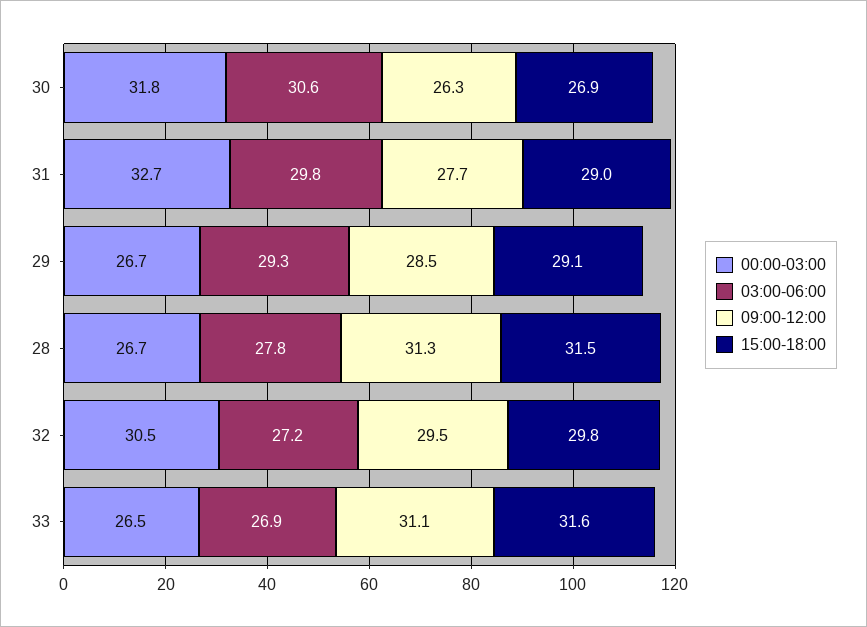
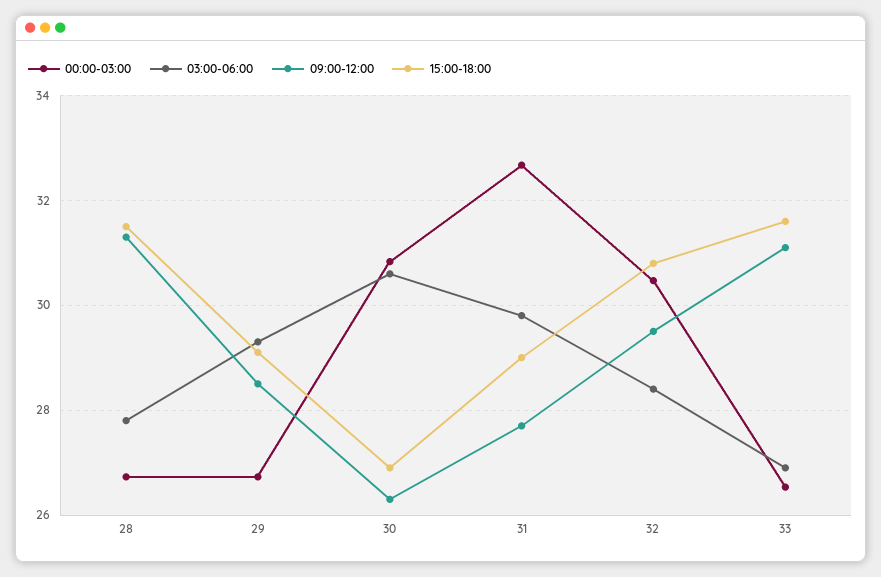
00:00-03:00, 30: 31.8 -> 30.8
03:00-06:00, 32: 27.2 -> 28.4
15:00-18:00, 32: 29.8 -> 30.8

